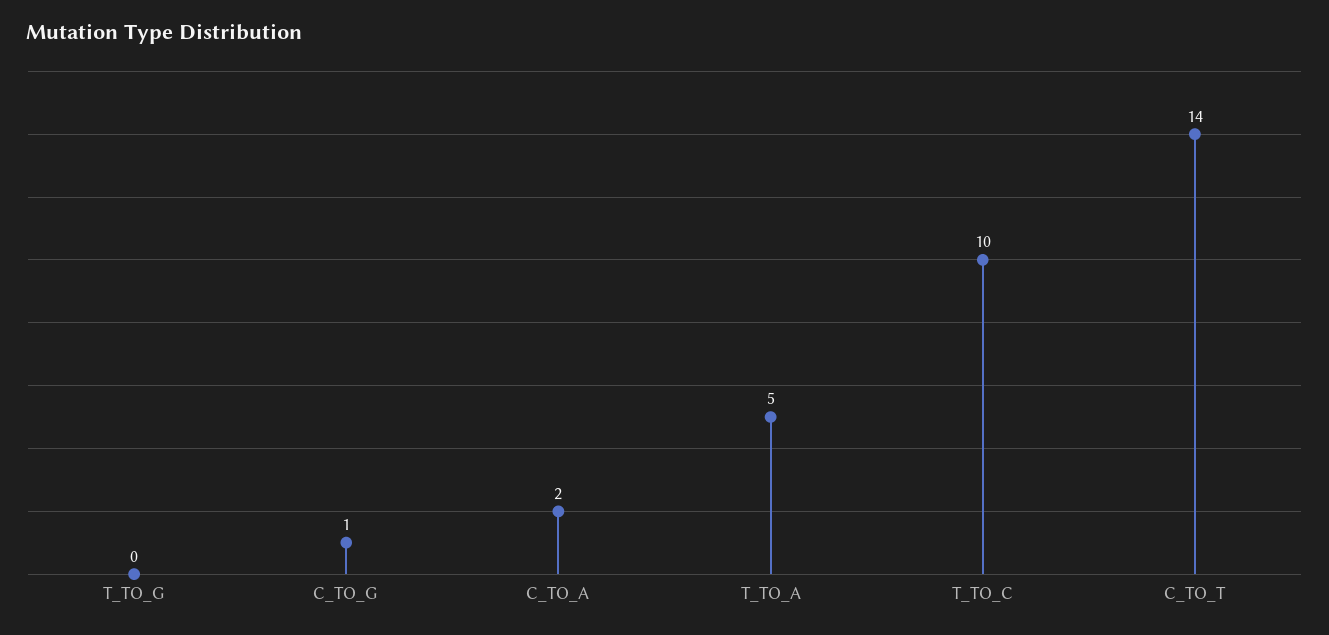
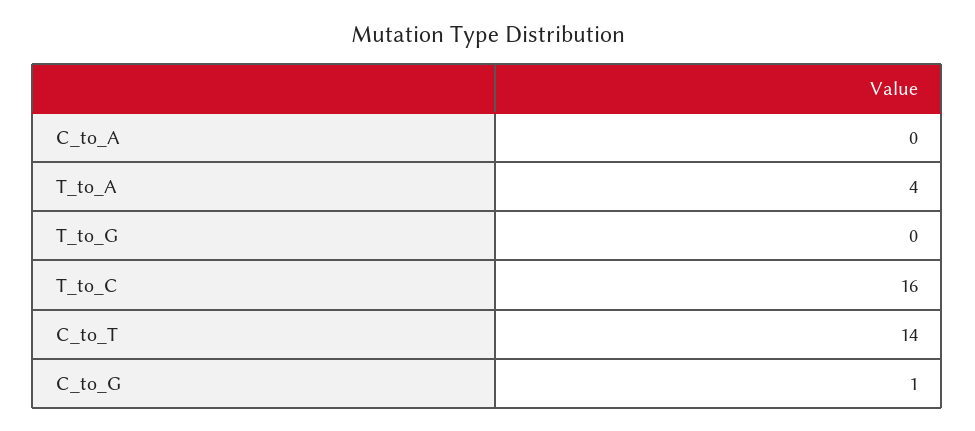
C_TO_A: 2 -> 0
T_TO_A: 5 -> 4
T_TO_C: 10 -> 16

